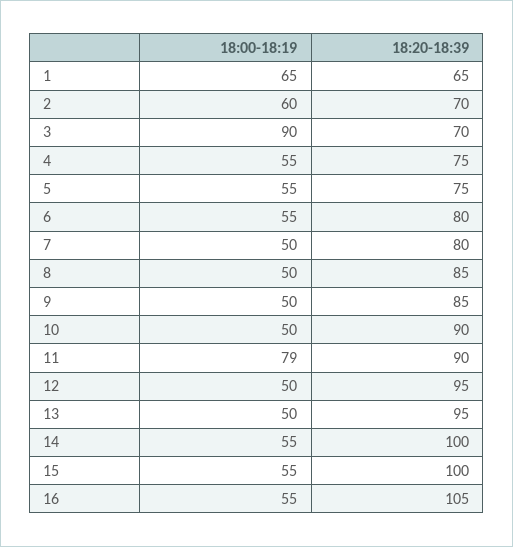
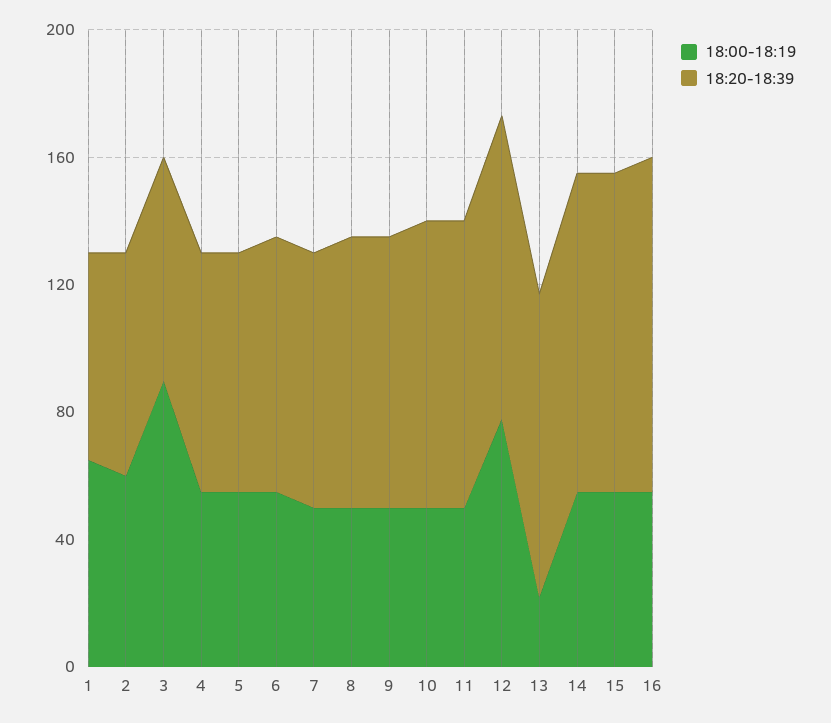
18:00-18:19, 11: 79 -> 50
18:00-18:19, 12: 50 -> 80
18:00-18:19, 13: 50 -> 20

